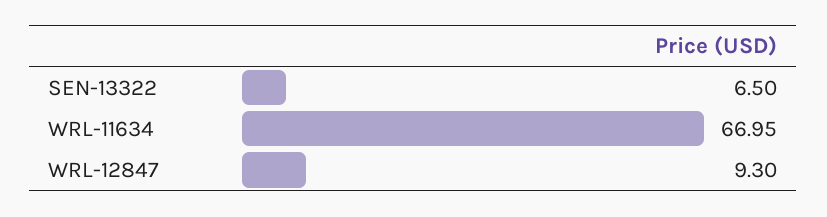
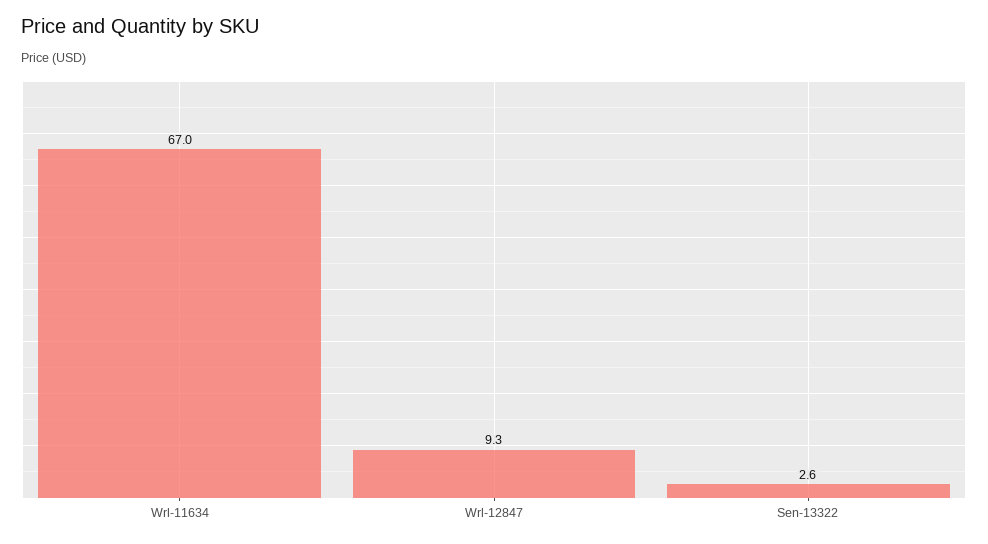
SEN-13322: 6.5 -> 2.6

